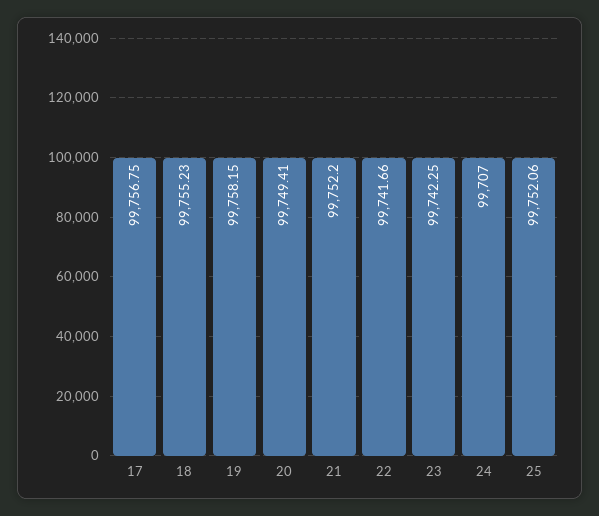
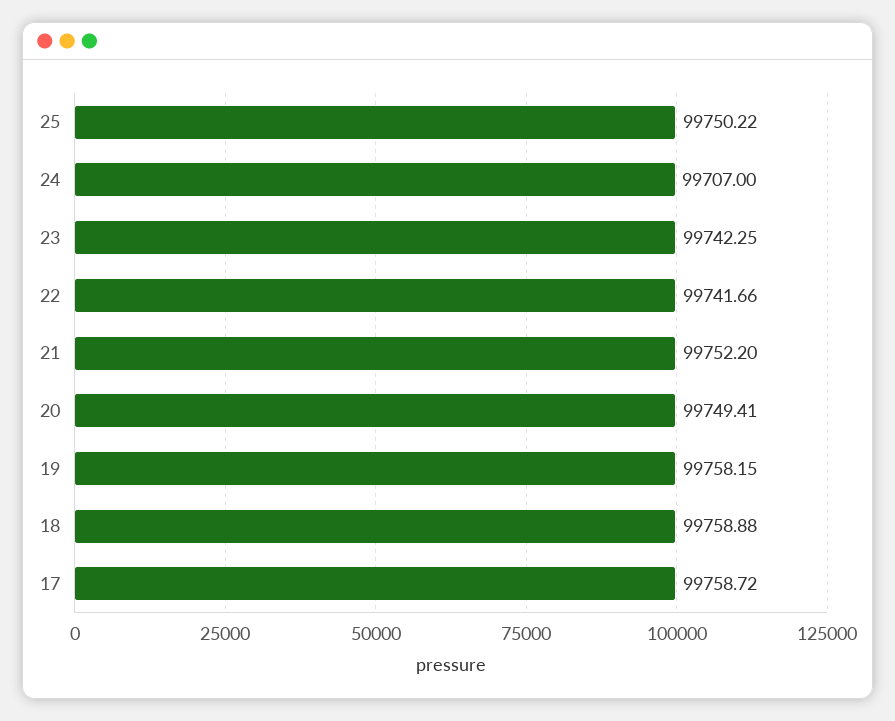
17: 99756.75 -> 99758.72
18: 99755.23 -> 99758.88
25: 99752.06 -> 99750.22

